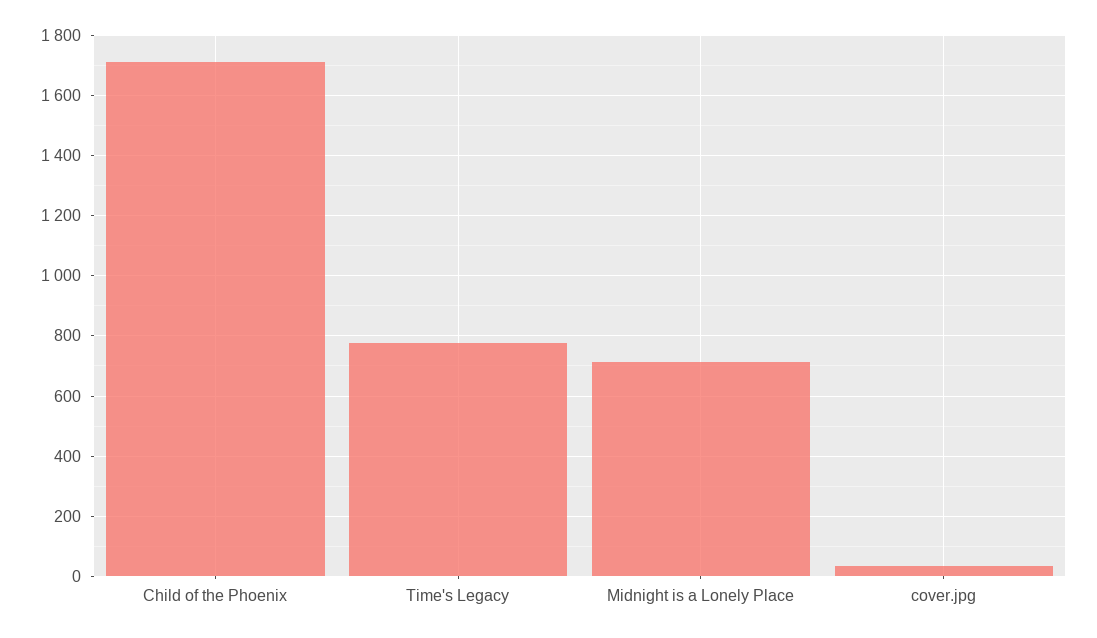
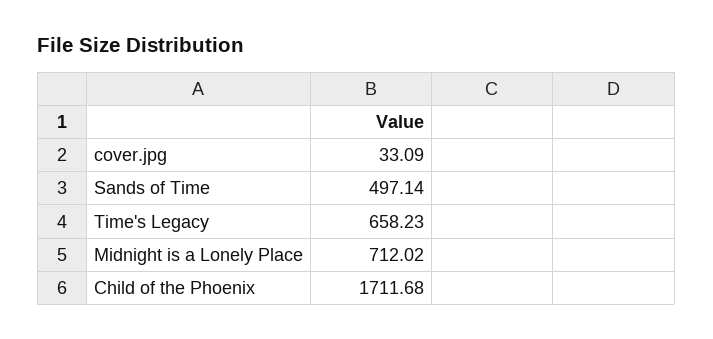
Time's Legacy: 780 -> 658.23
Sands of Time: none -> 497.14

